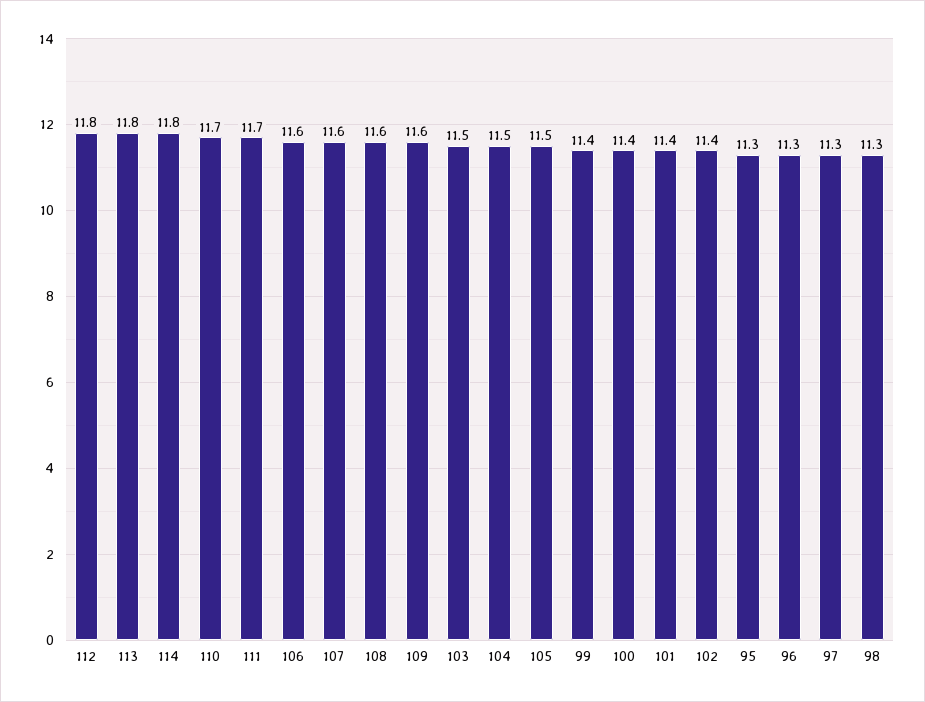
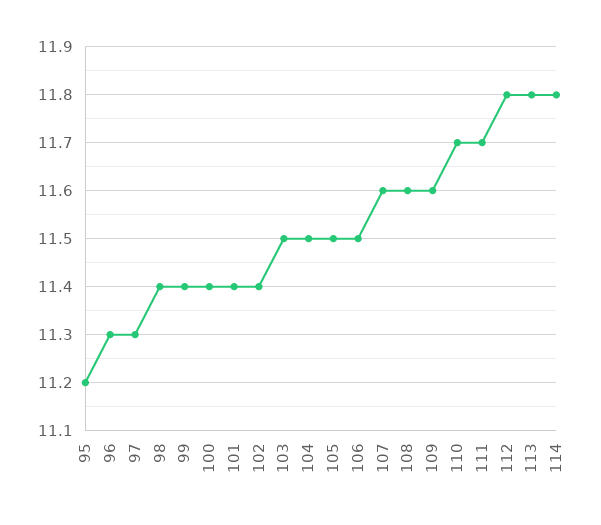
106: 11.6 -> 11.5
95: 11.3 -> 11.2
98: 11.3 -> 11.4

